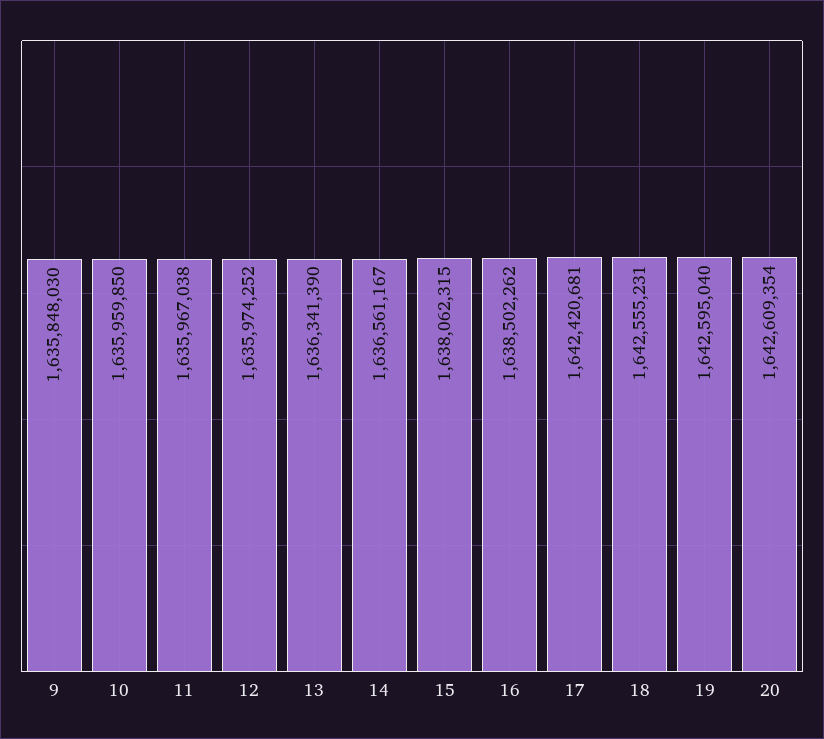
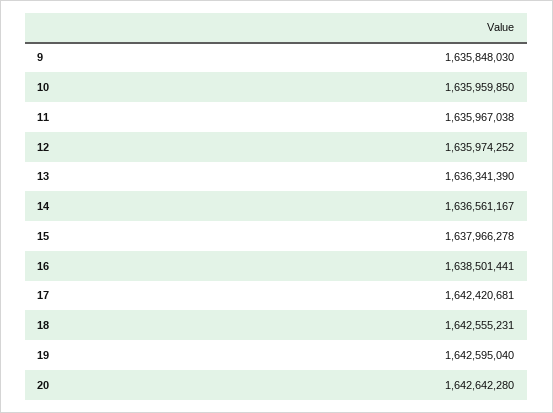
15: 1638062315 -> 1637966278
16: 1638502262 -> 1638501441
20: 1642609354 -> 1642642280

